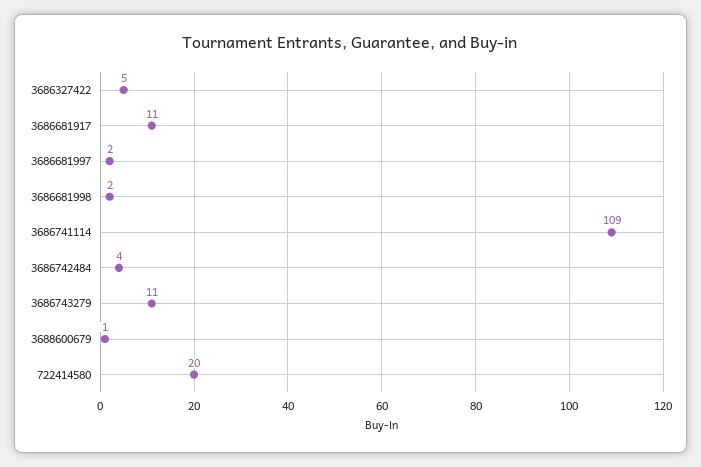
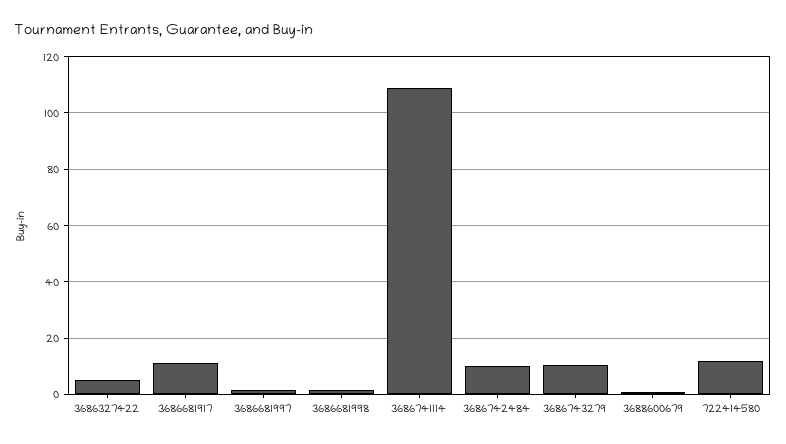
3686742484: 4 -> 10
722414580: 20 -> 12.5

